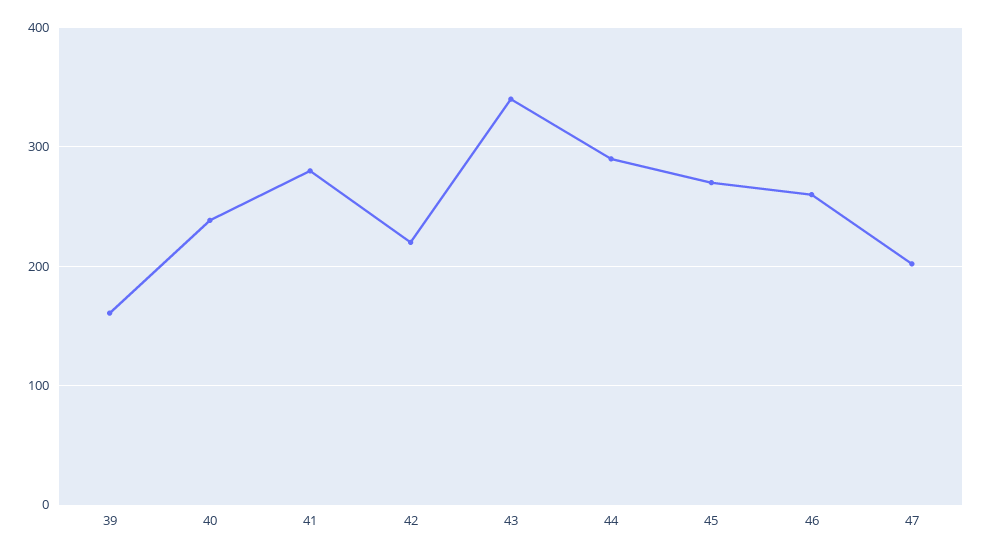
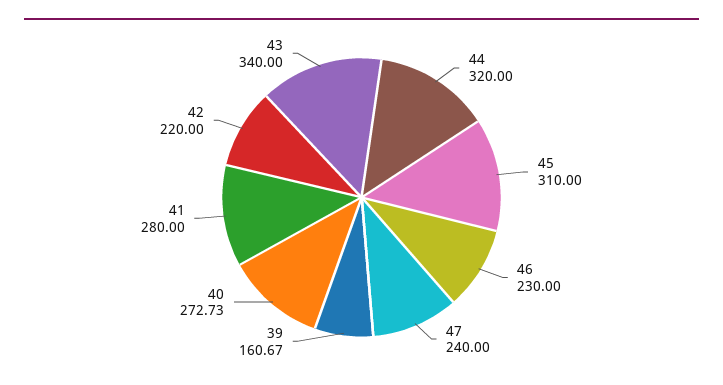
40: 240 -> 272.73
44: 290 -> 320
45: 270 -> 310
46: 260 -> 230
47: 200 -> 240

